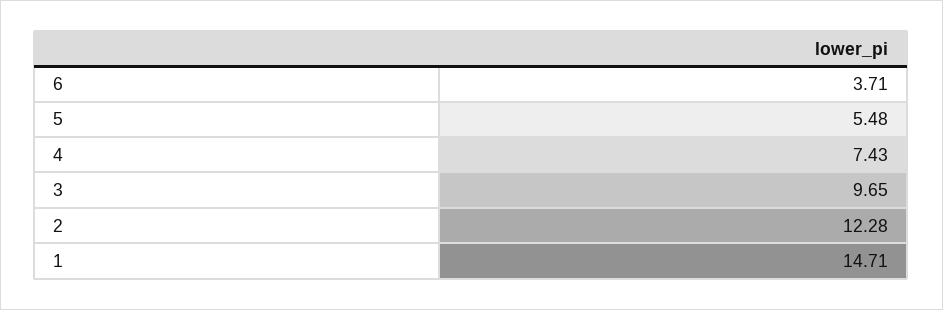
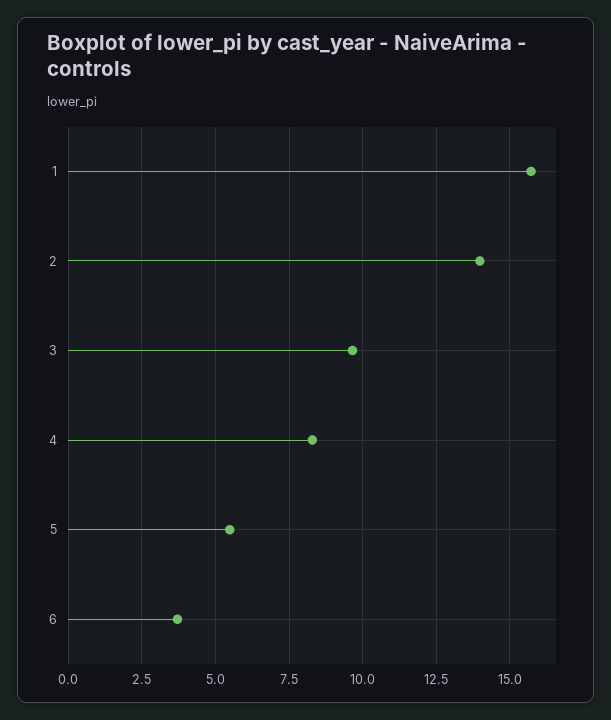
4: 7.43 -> 8.25
2: 12.28 -> 14
1: 14.71 -> 15.75

